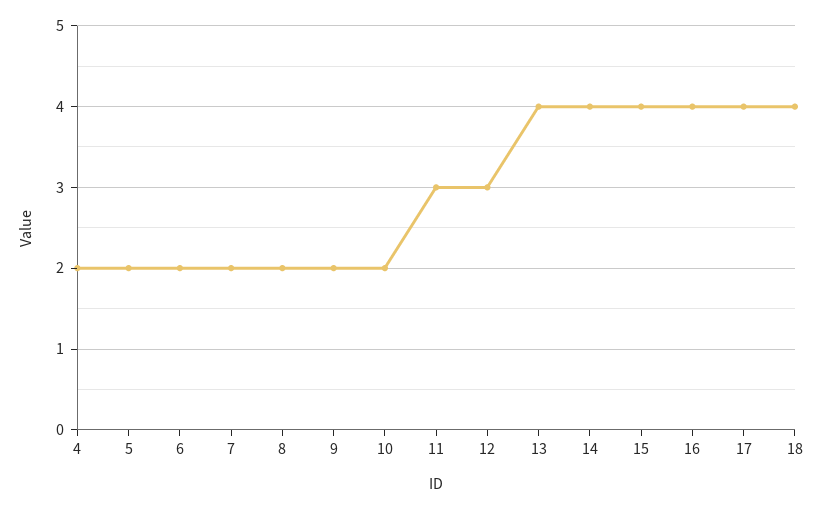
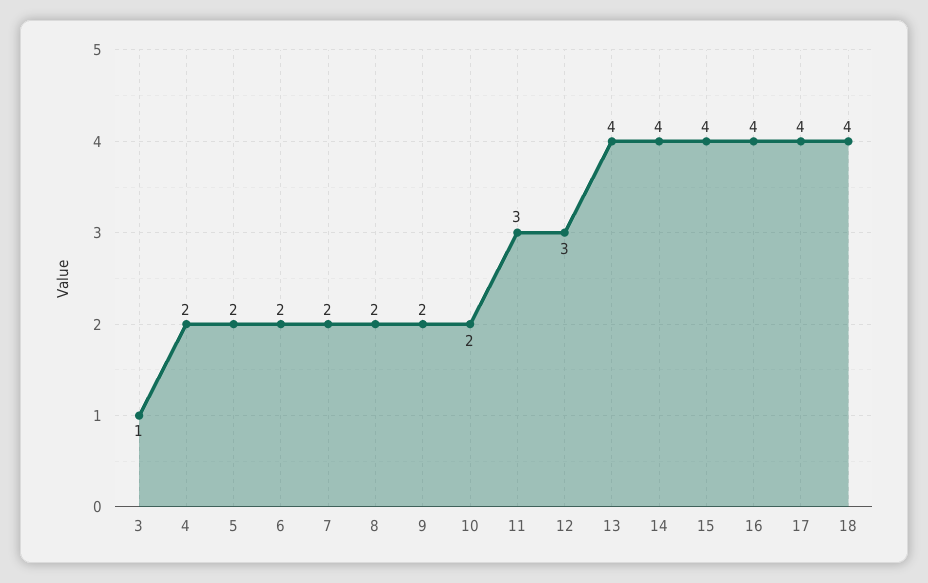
3: none -> 1

